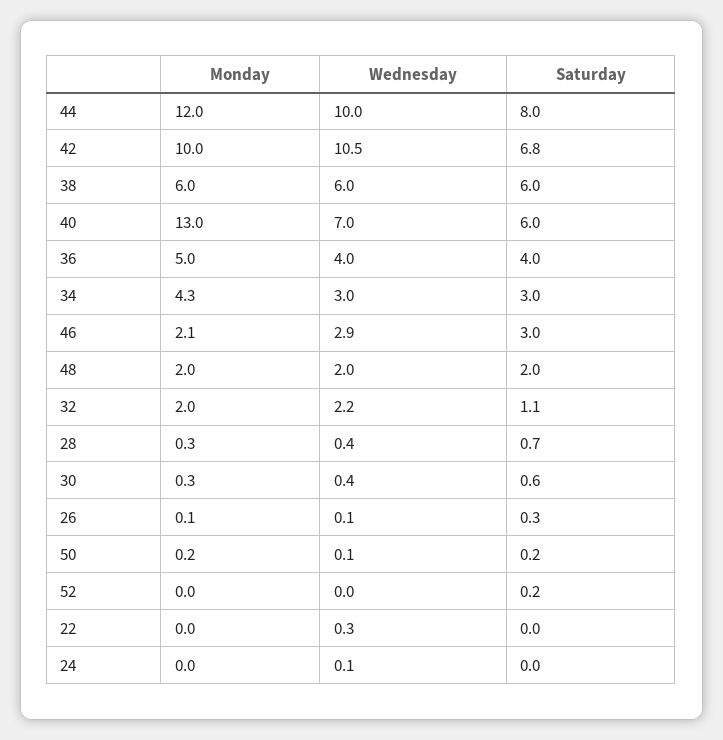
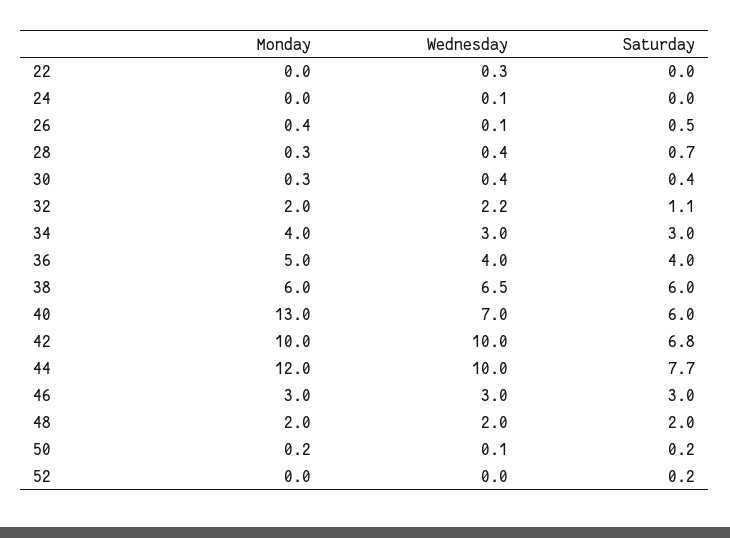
Saturday, 44: 8 -> 7.7
Wednesday, 42: 10.5 -> 10
Wednesday, 38: 6 -> 6.5
Monday, 34: 4.3 -> 4
Monday, 46: 2.1 -> 3
Wednesday, 46: 2.9 -> 3
Saturday, 30: 0.6 -> 0.4
Monday, 26: 0.1 -> 0.4
Saturday, 26: 0.3 -> 0.5

